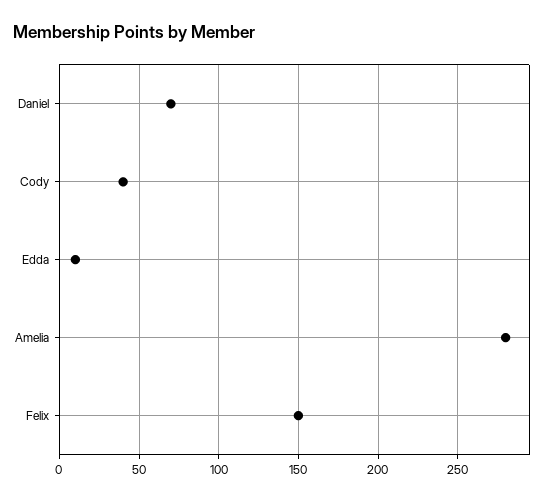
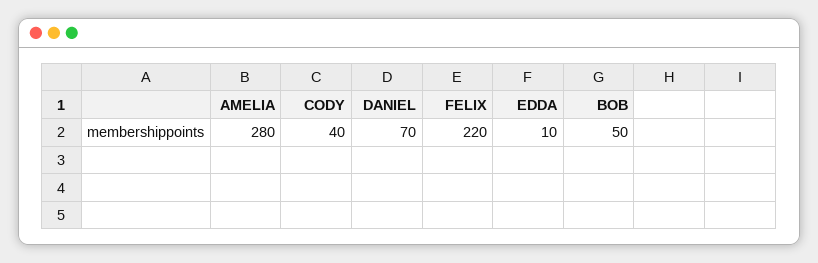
Felix: 150 -> 220
BOB: none -> 50

